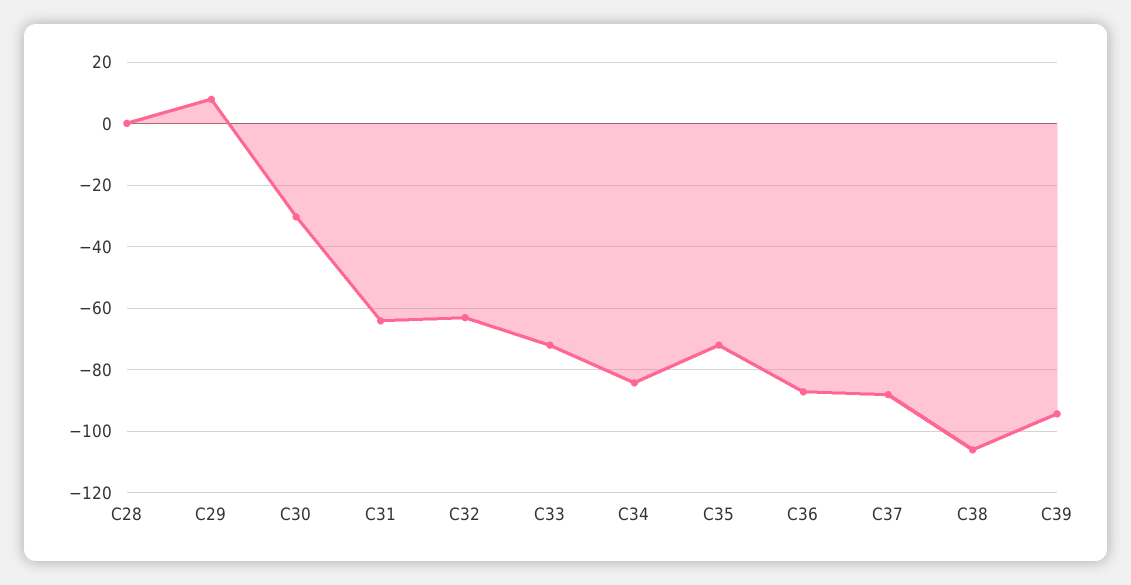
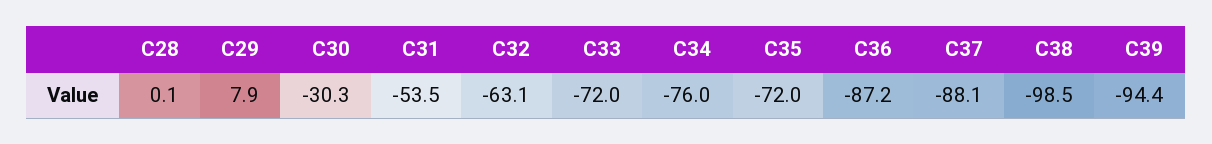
C31: -64 -> -53.5
C34: -84 -> -76
C38: -106 -> -98.5

